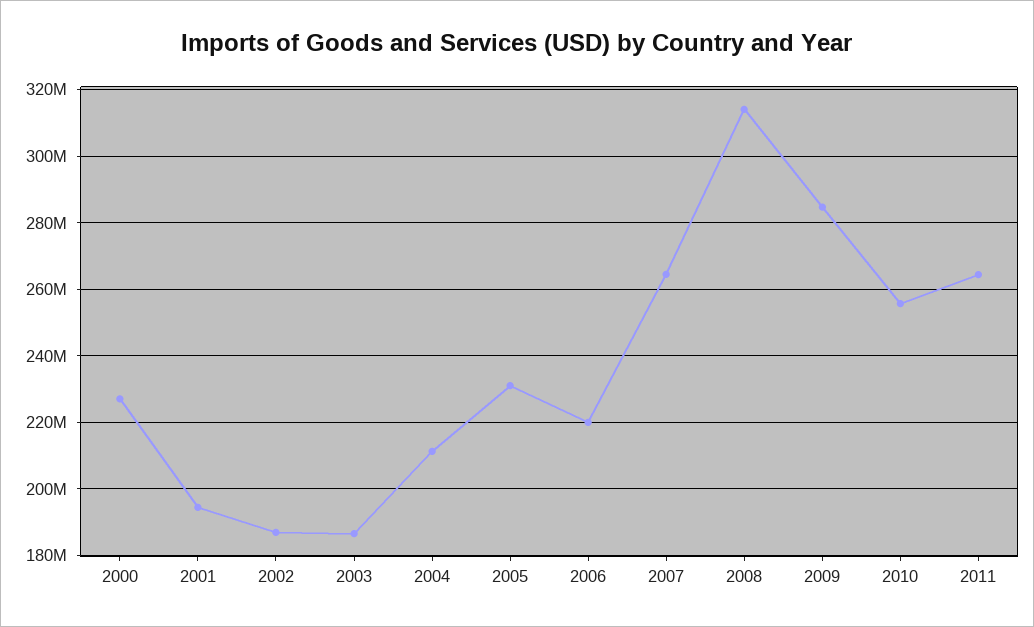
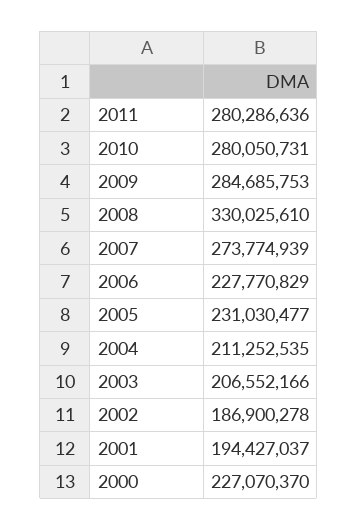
2003: 186000000 -> 206552166
2006: 220000000 -> 227770829
2007: 264000000 -> 273774939
2008: 314000000 -> 330025610
2010: 256000000 -> 280050731
2011: 264000000 -> 280286636

